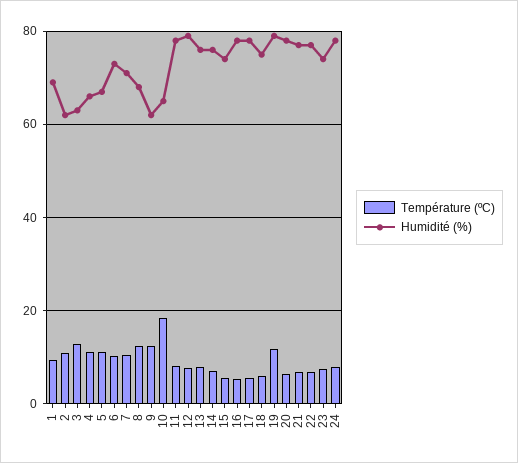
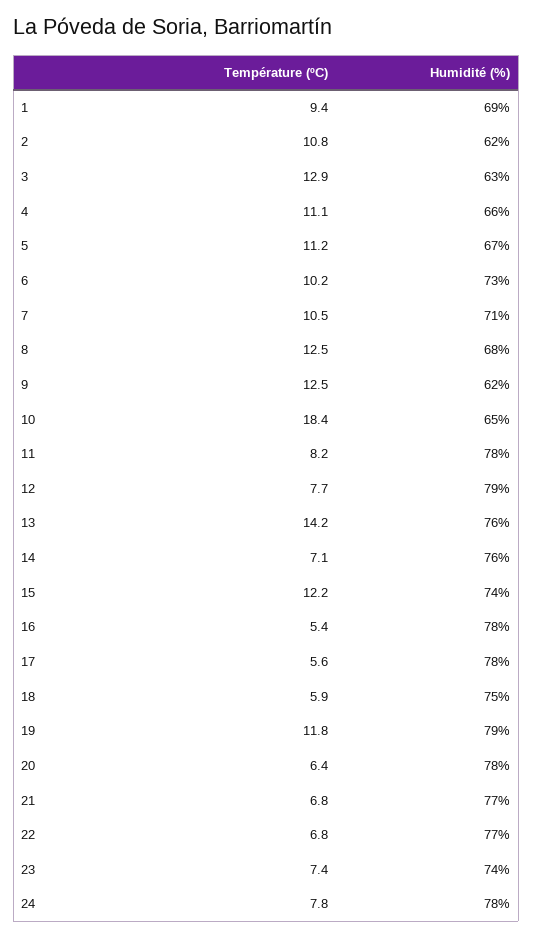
Température (ºC), 13: 8 -> 14.2
Température (ºC), 15: 6 -> 12.2

